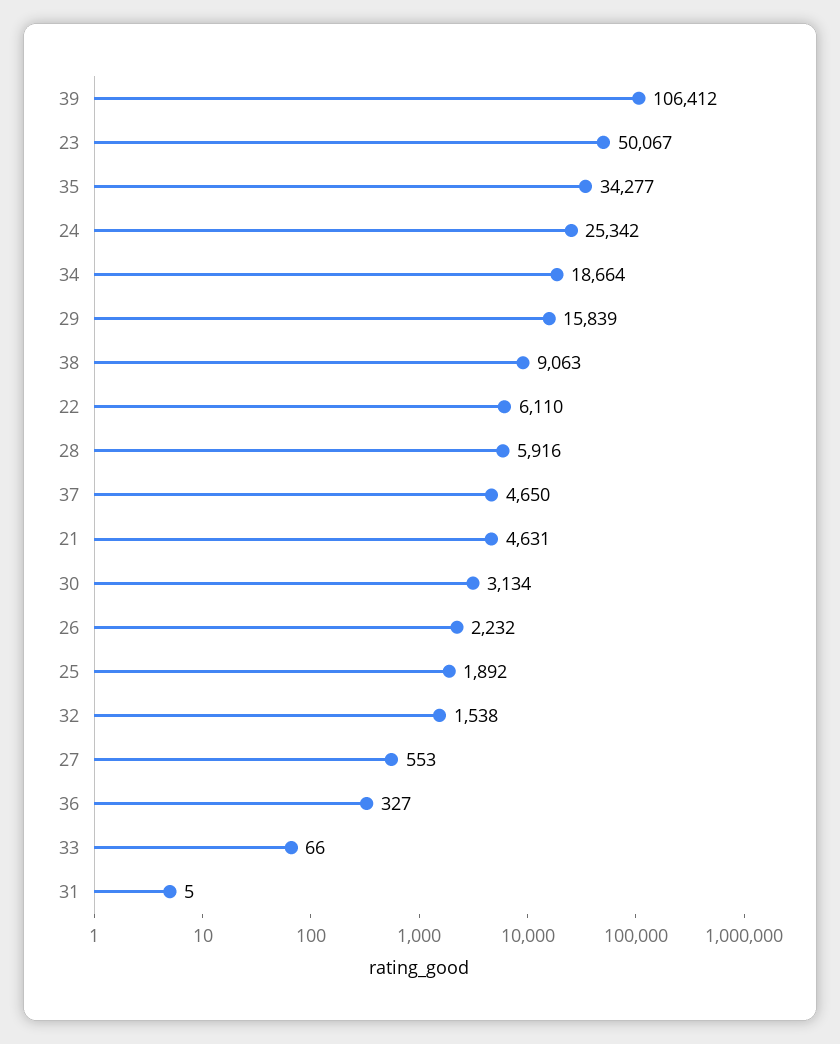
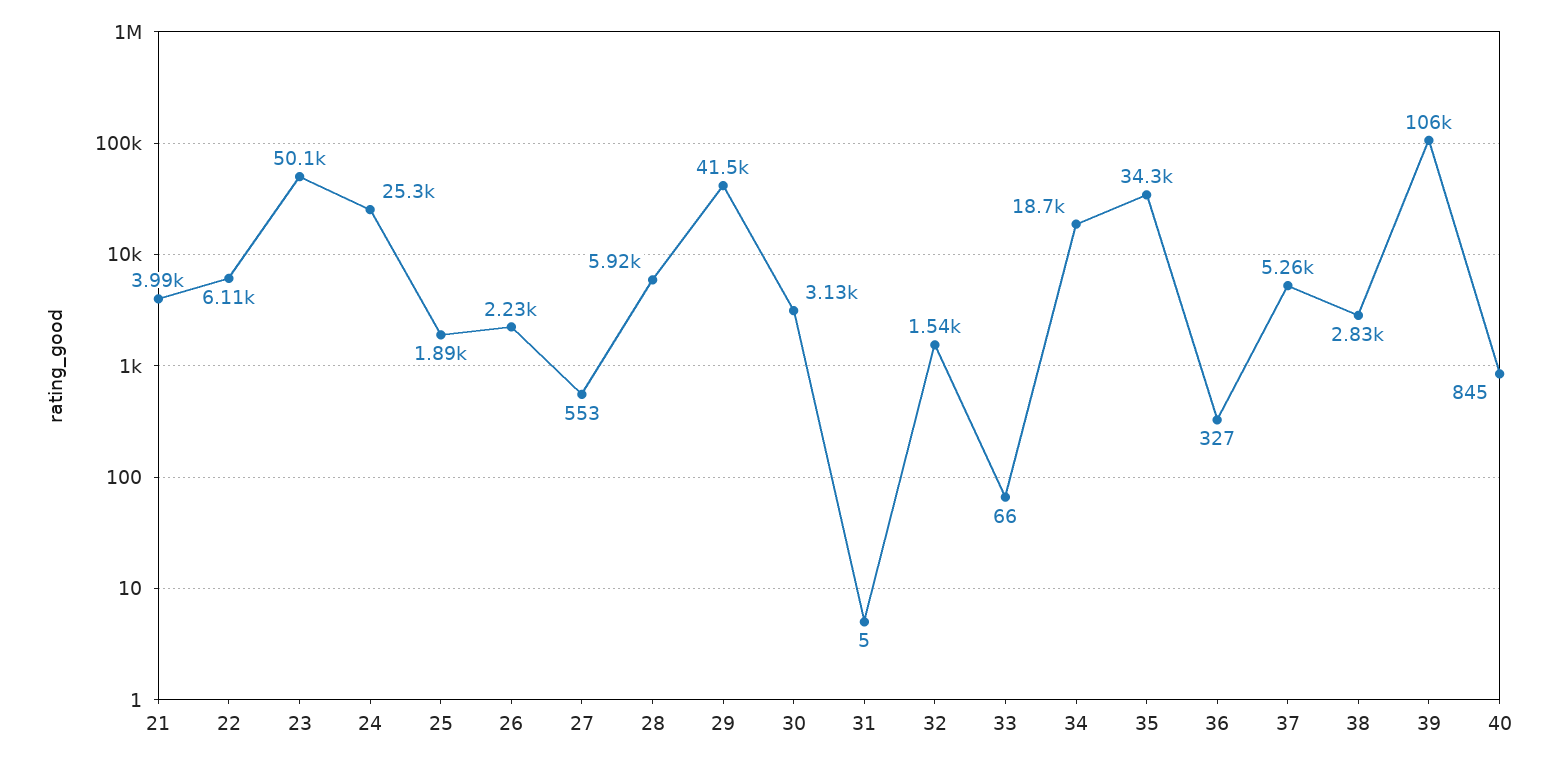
29: 15839 -> 41500
38: 9063 -> 2830
37: 4650 -> 5260
21: 4631 -> 3990
40: none -> 845

